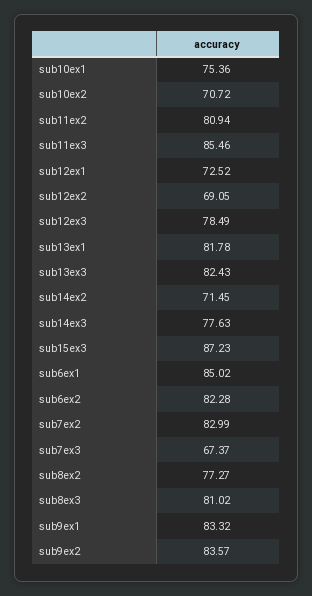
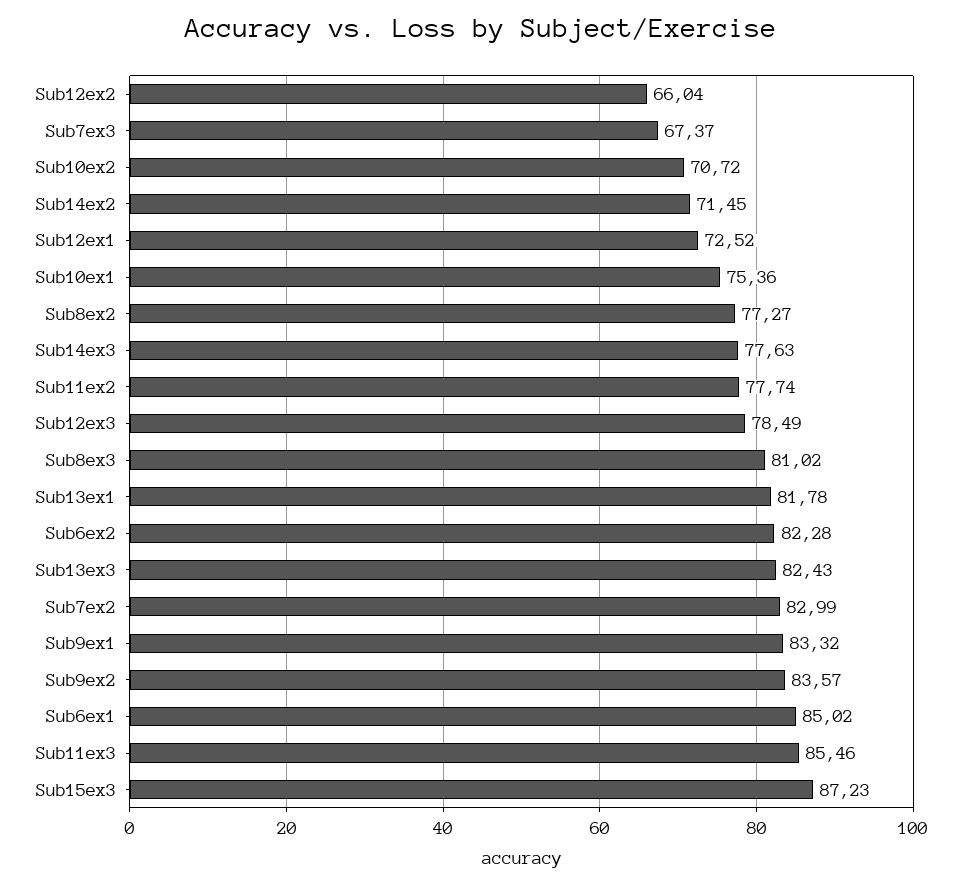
sub11ex2: 80.94 -> 77.74
sub12ex2: 69.05 -> 66.04

